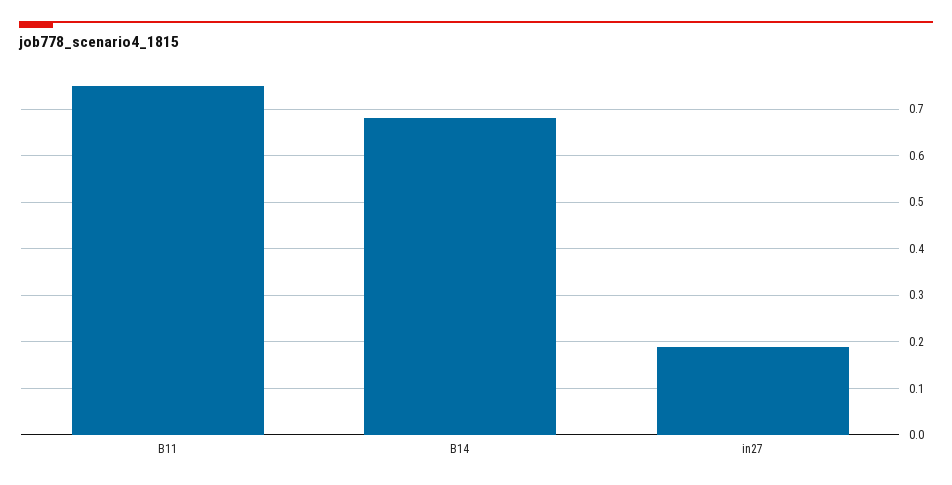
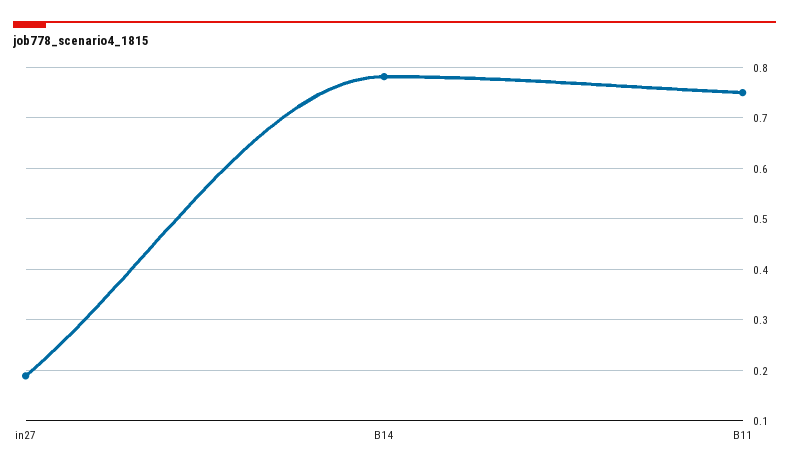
B14: 0.68 -> 0.78

